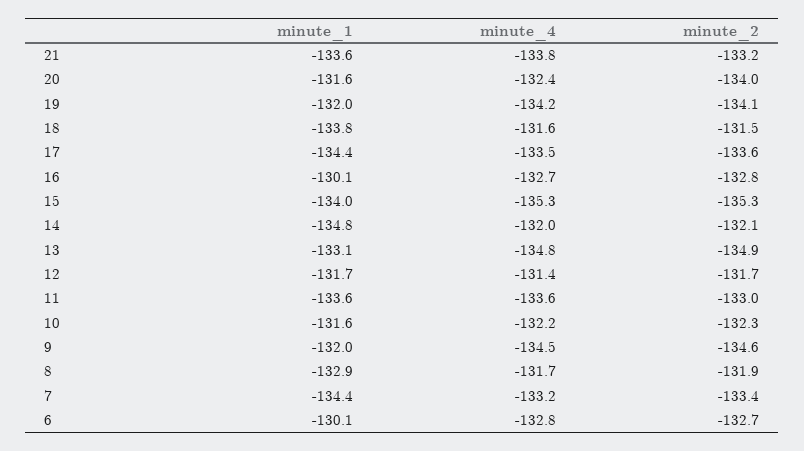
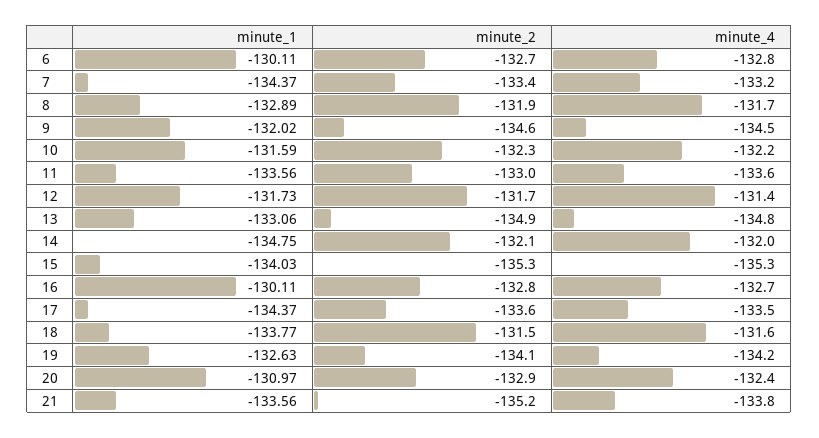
minute_2, 21: -133.2 -> -135.2
minute_1, 20: -131.6 -> -130.97
minute_2, 20: -134 -> -132.9
minute_1, 19: -132 -> -132.63

